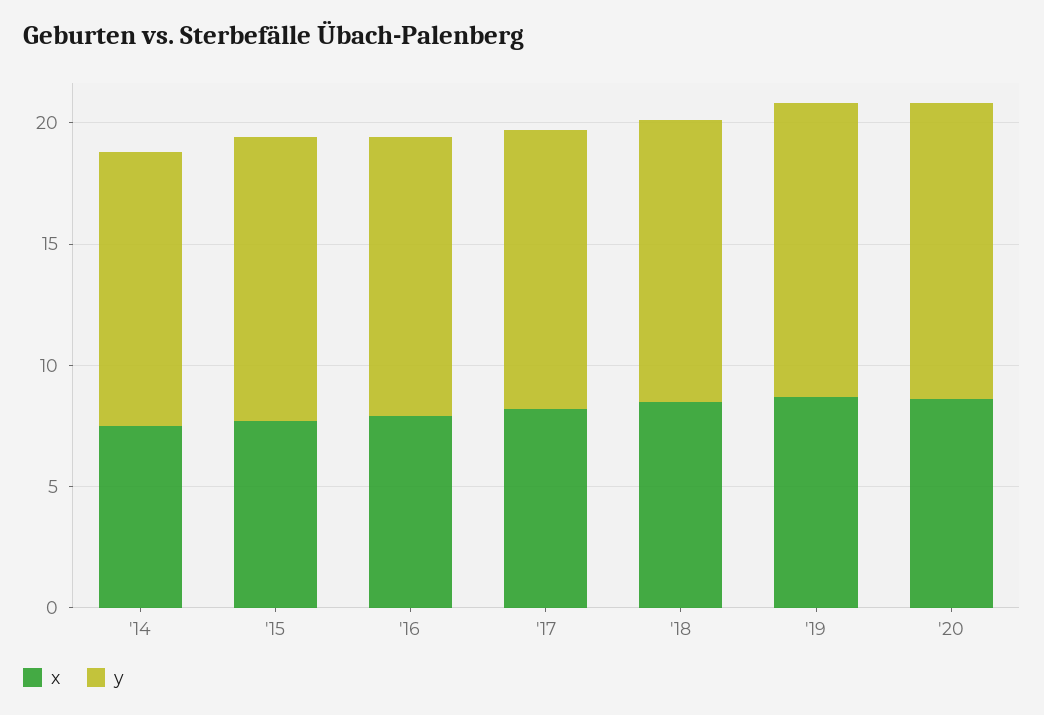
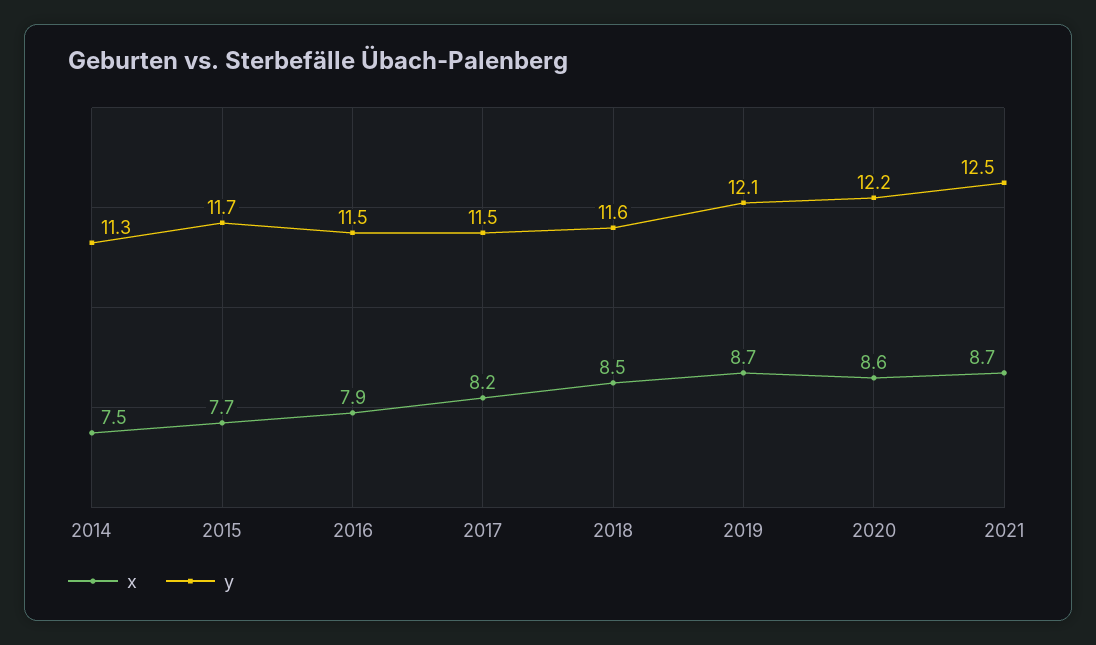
x, 2021: none -> 8.7
y, 2021: none -> 12.5

